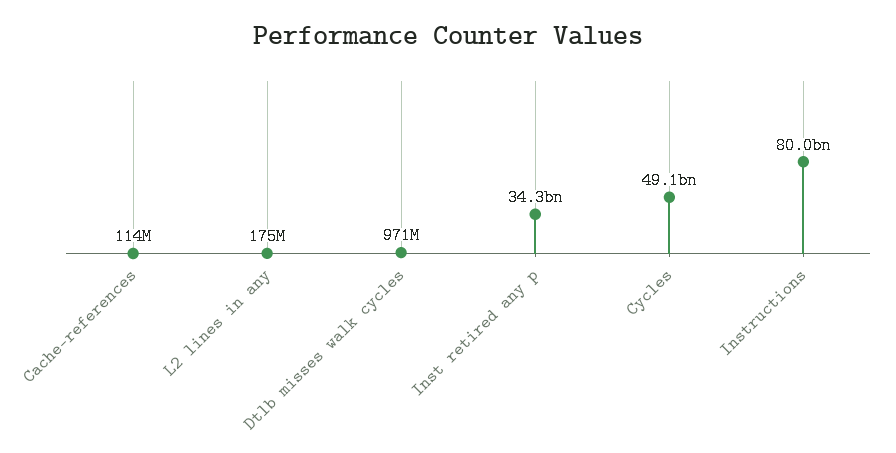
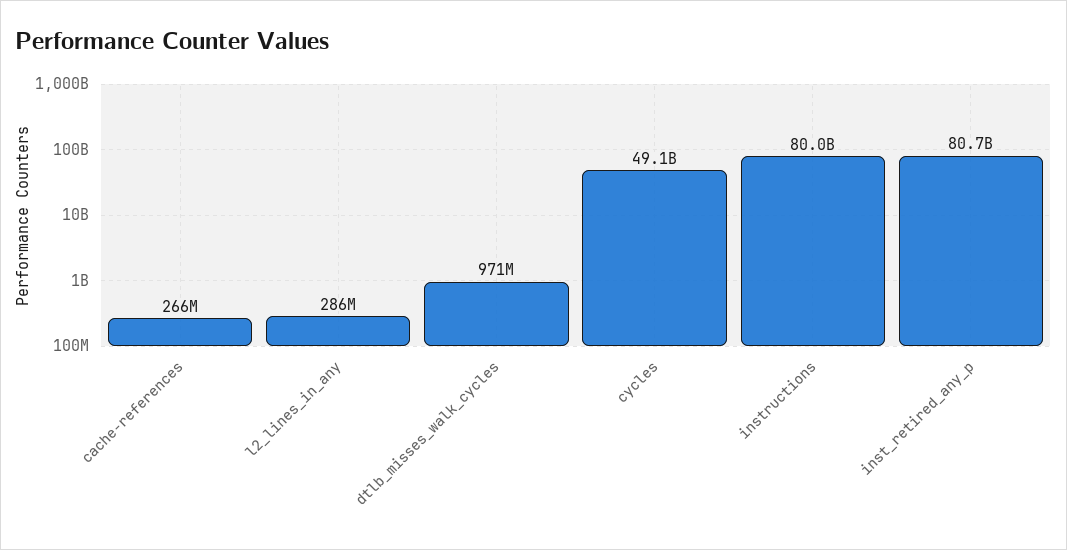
Cache-references: 114000000 -> 266000000
L2 lines in any: 175000000 -> 286000000
Inst retired any p: 34300000000 -> 80700000000

